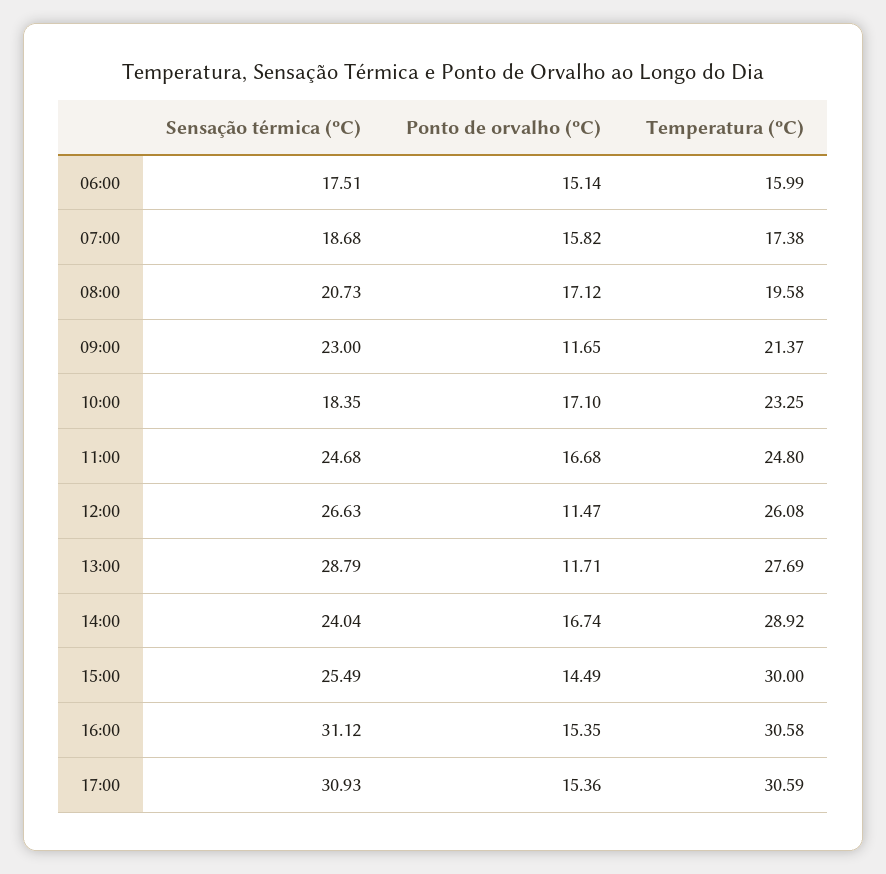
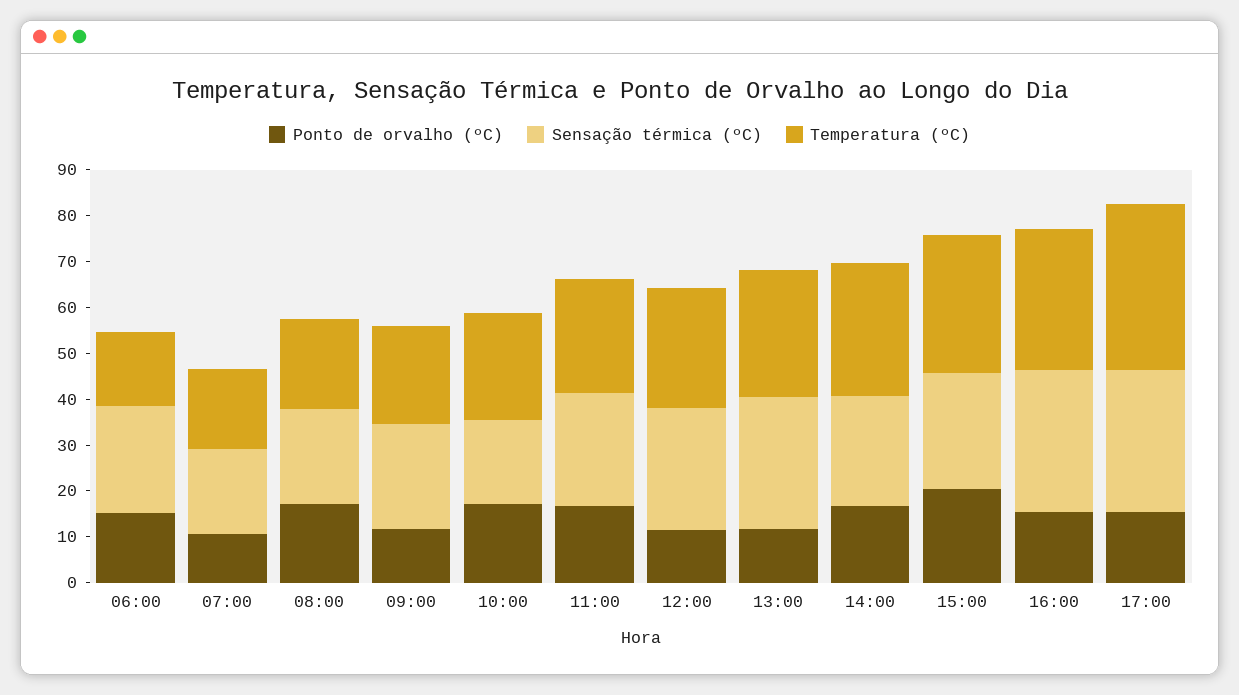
Sensação térmica (ºC), 06:00: 17.51 -> 24
Ponto de orvalho (ºC), 07:00: 15.82 -> 10
Ponto de orvalho (ºC), 15:00: 14.49 -> 20
Temperatura (ºC), 17:00: 30.59 -> 36

